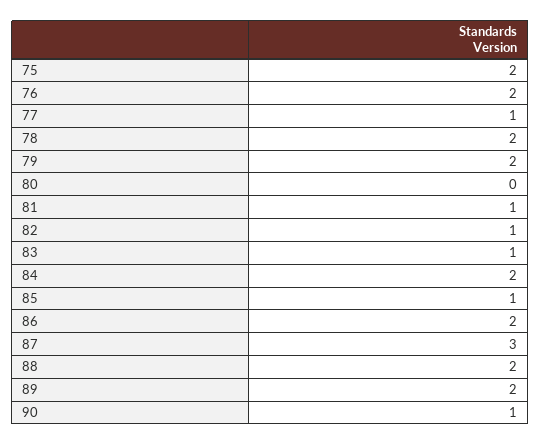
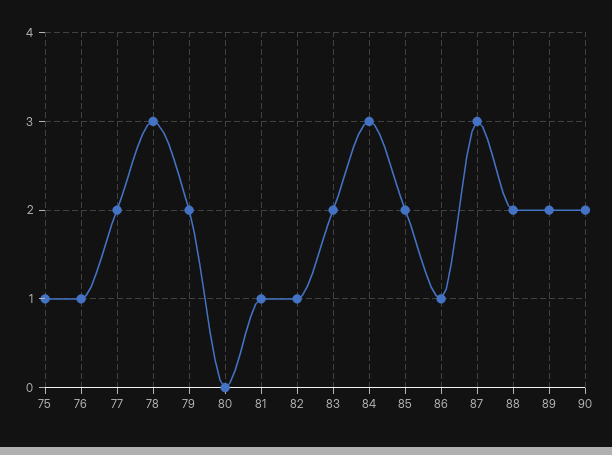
75: 2 -> 1
76: 2 -> 1
77: 1 -> 2
78: 2 -> 3
83: 1 -> 2
84: 2 -> 3
85: 1 -> 2
86: 2 -> 1
90: 1 -> 2

